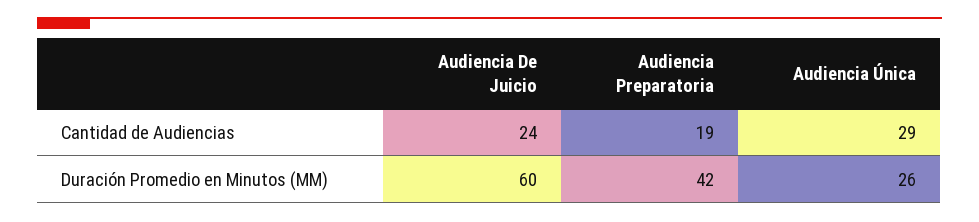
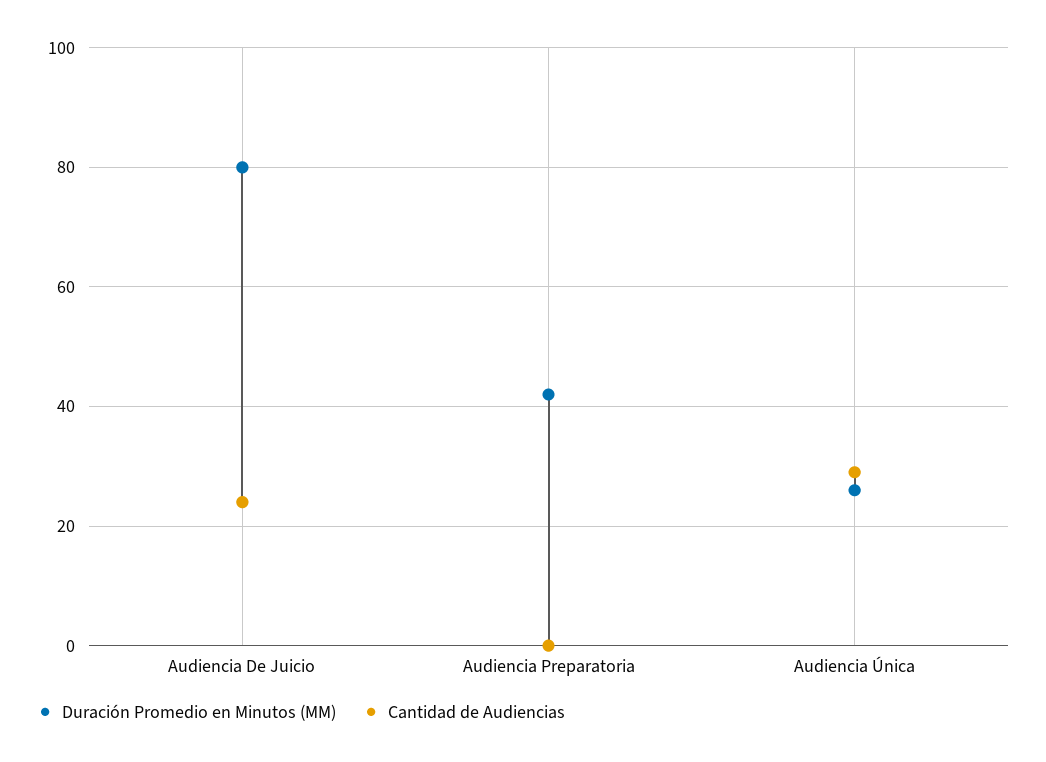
Cantidad de Audiencias, Audiencia Preparatoria: 19 -> 0
Duración Promedio en Minutos (MM), Audiencia De Juicio: 60 -> 80

